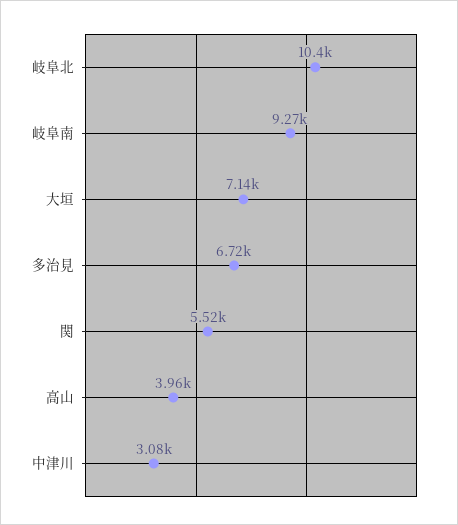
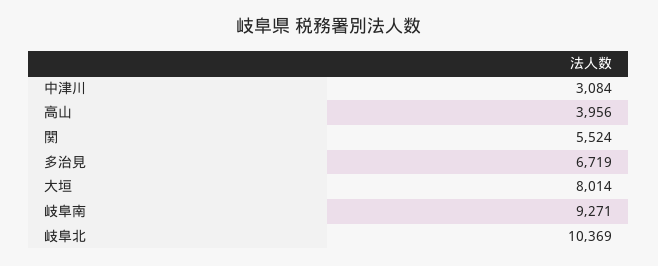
大垣: 7140 -> 8014

